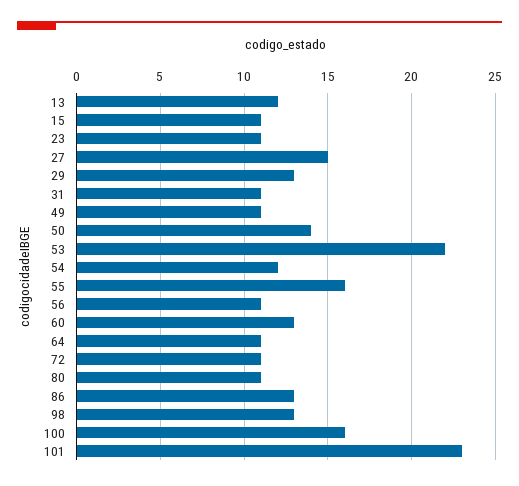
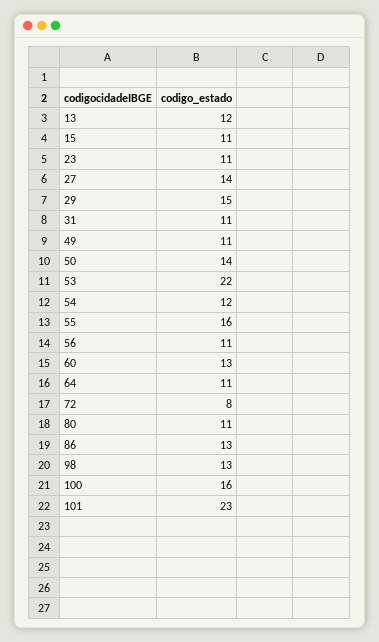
27: 15 -> 14
29: 13 -> 15
72: 11 -> 8

